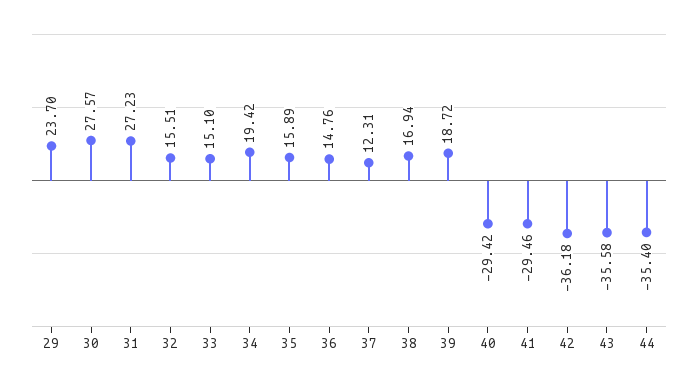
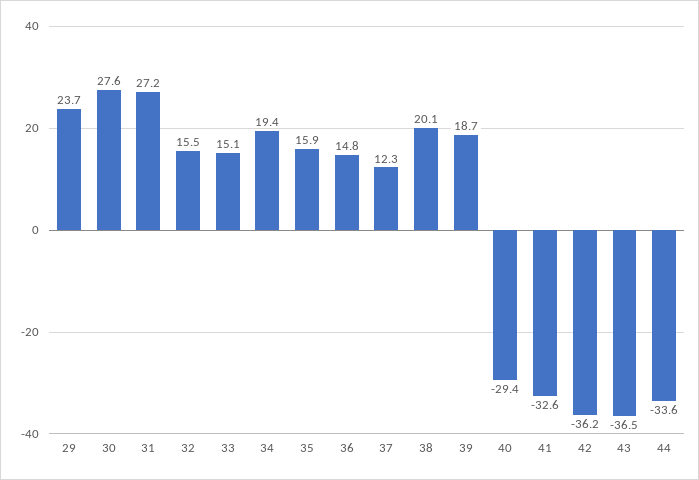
38: 16.94 -> 20.1
41: -29.46 -> -32.6
43: -35.58 -> -36.5
44: -35.4 -> -33.6

